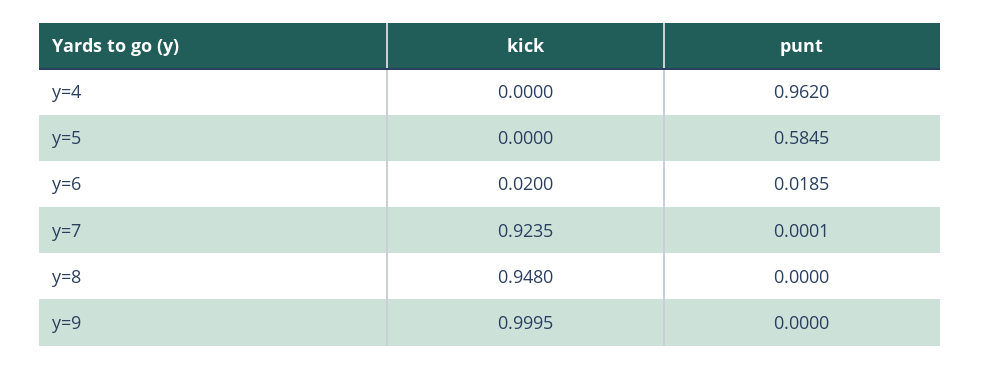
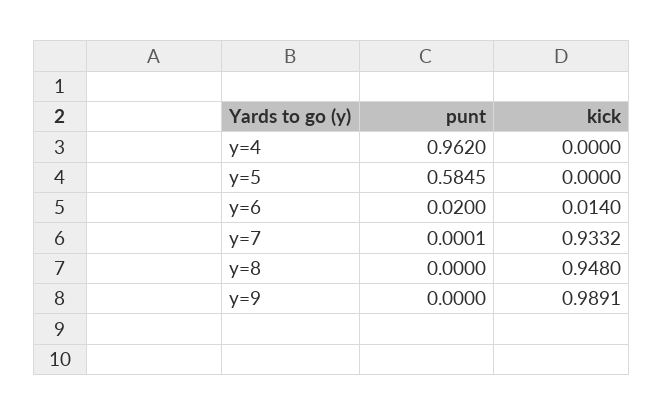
kick, y=6: 0.02 -> 0.014
punt, y=6: 0.0185 -> 0.02
kick, y=7: 0.9235 -> 0.9332
kick, y=9: 0.9995 -> 0.9891

